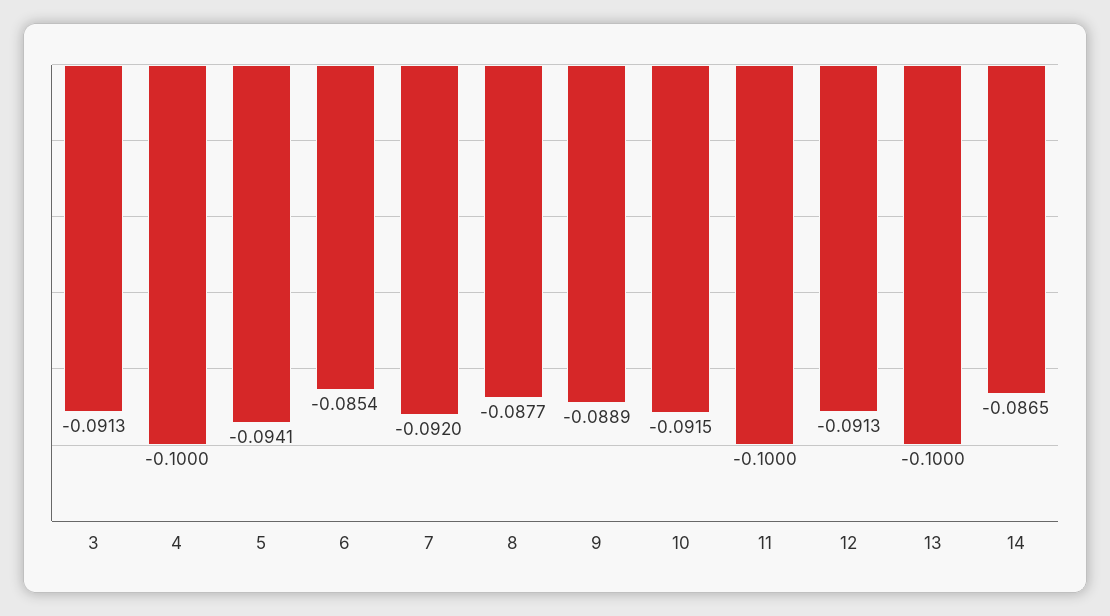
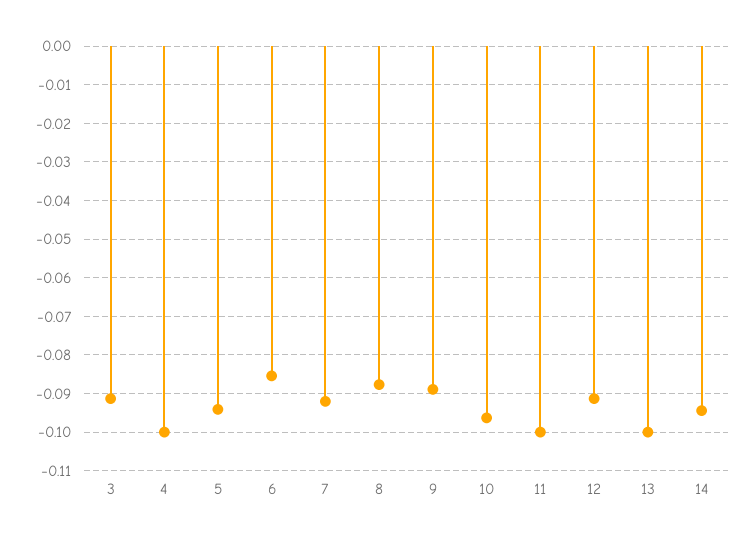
10: -0.0915 -> -0.096
14: -0.0865 -> -0.094

